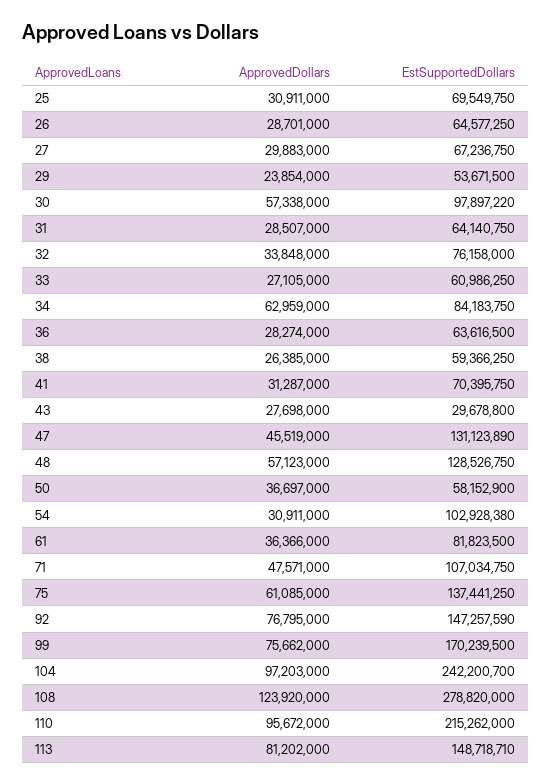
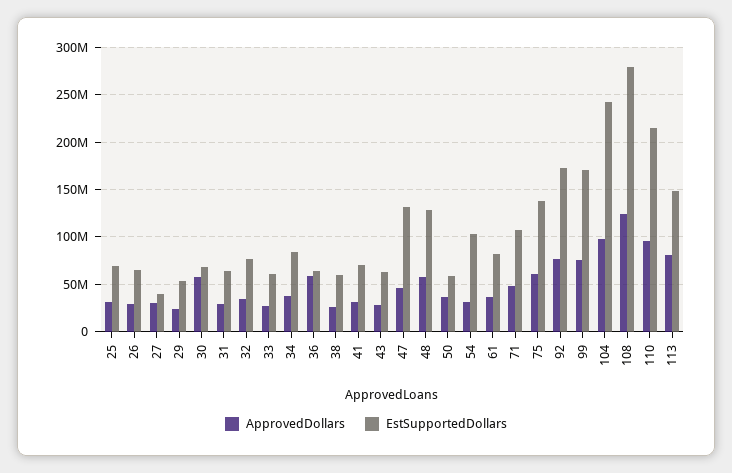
EstSupportedDollars, 27: 67236750 -> 40000000
EstSupportedDollars, 30: 97897220 -> 70000000
ApprovedDollars, 34: 62959000 -> 40000000
ApprovedDollars, 36: 28274000 -> 60000000
EstSupportedDollars, 43: 29678800 -> 60000000
EstSupportedDollars, 92: 147257590 -> 170000000

